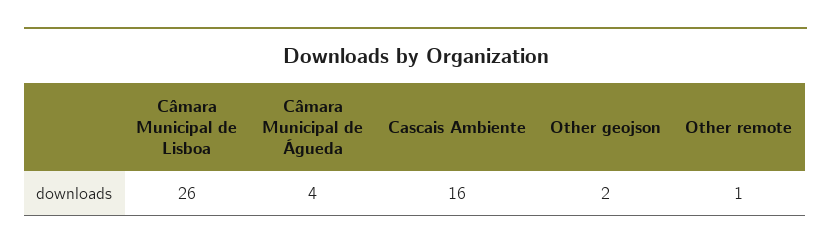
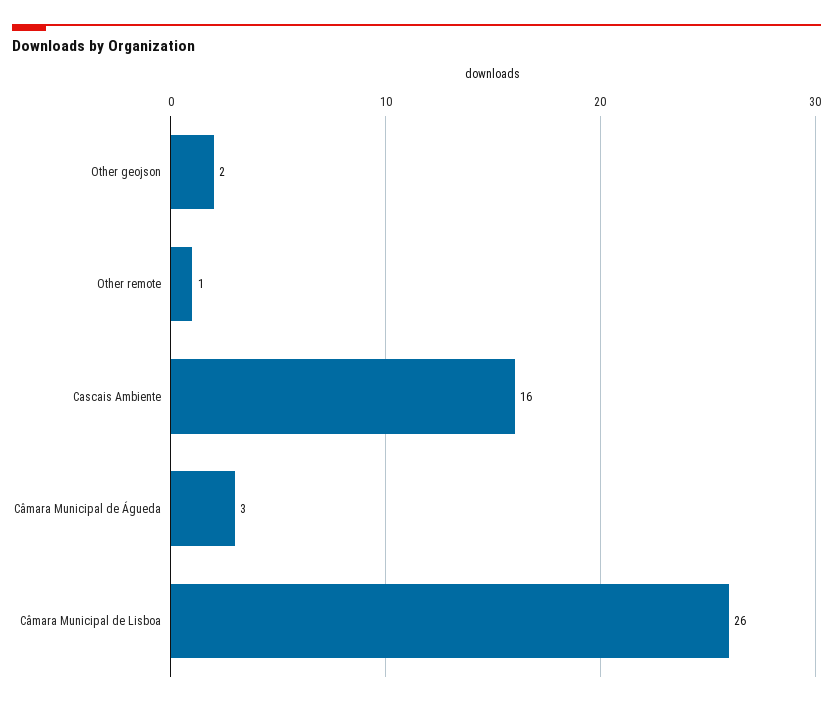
Câmara Municipal de Águeda: 4 -> 3

